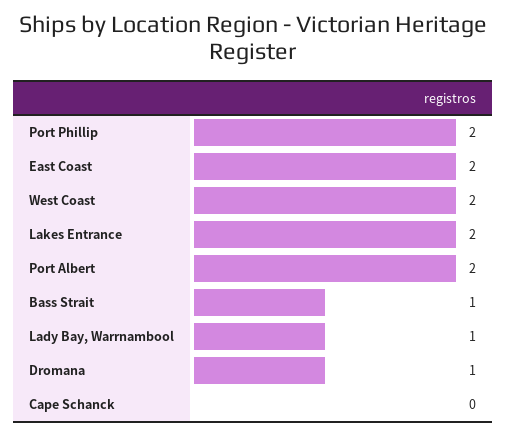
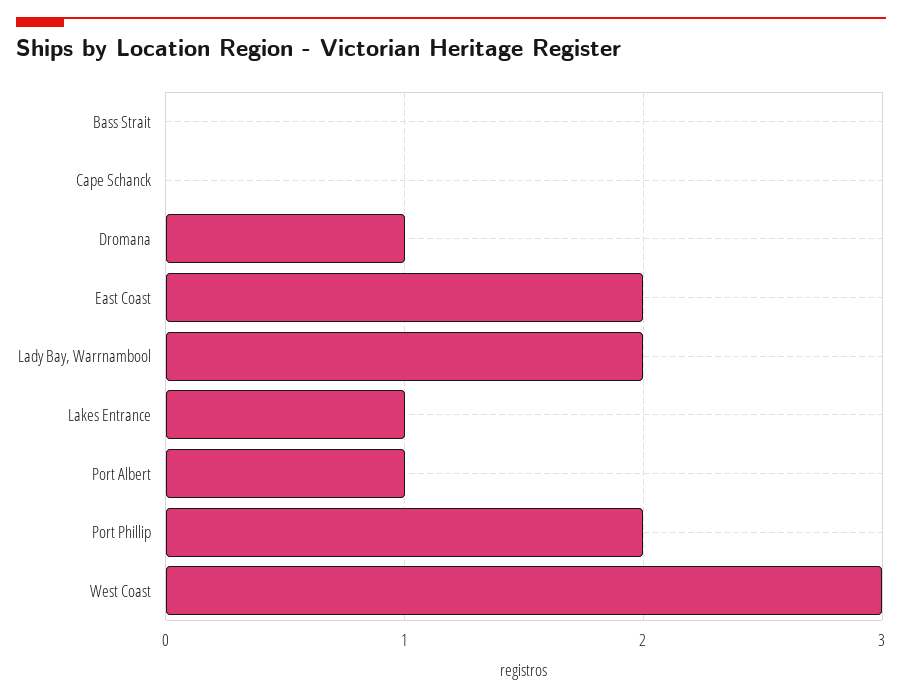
West Coast: 2 -> 3
Lakes Entrance: 2 -> 1
Port Albert: 2 -> 1
Bass Strait: 1 -> 0
Lady Bay, Warrnambool: 1 -> 2

